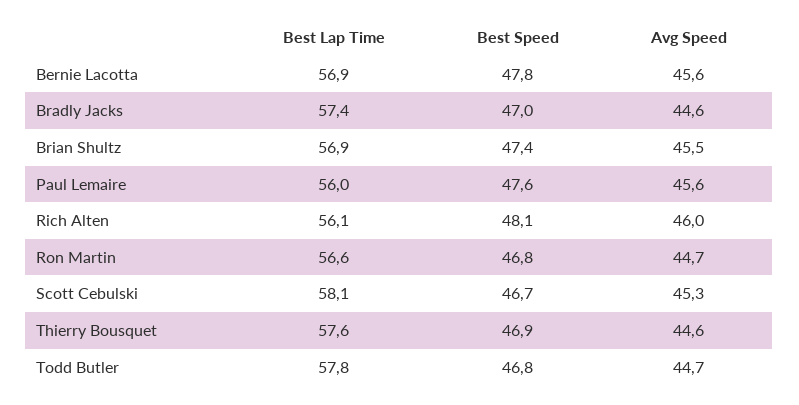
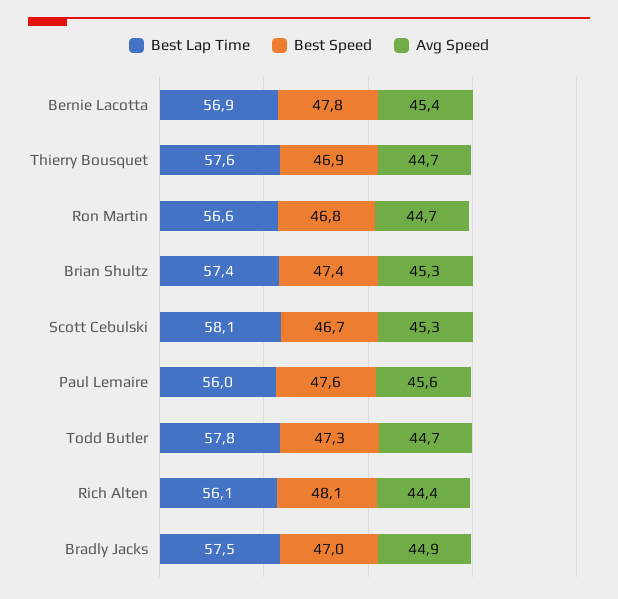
Avg Speed, Bernie Lacotta: 45.6 -> 45.4
Best Lap Time, Bradly Jacks: 57.4 -> 57.5
Avg Speed, Bradly Jacks: 44.6 -> 44.9
Best Lap Time, Brian Shultz: 56.9 -> 57.4
Avg Speed, Brian Shultz: 45.5 -> 45.3
Avg Speed, Rich Alten: 46 -> 44.4
Avg Speed, Thierry Bousquet: 44.6 -> 44.7
Best Speed, Todd Butler: 46.8 -> 47.3

